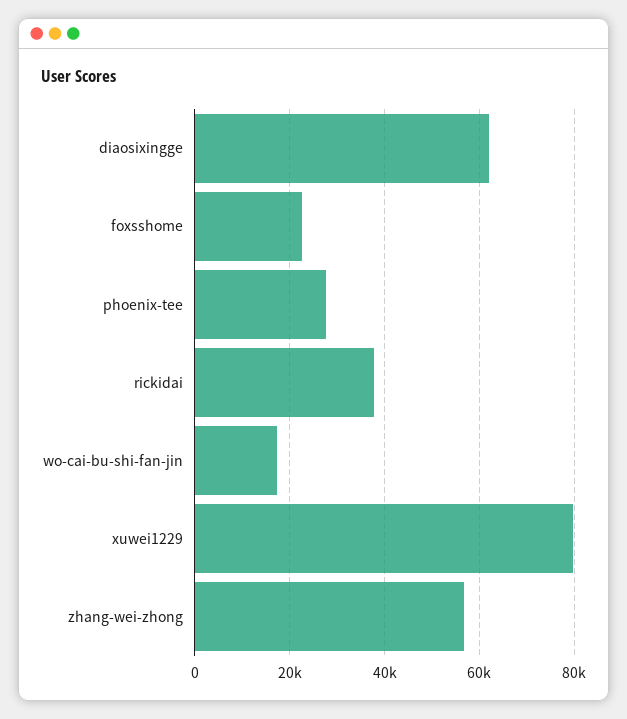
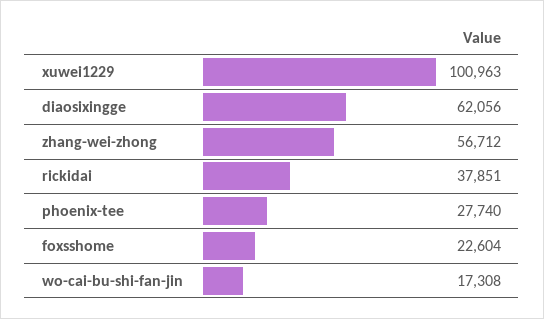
xuwei1229: 80000 -> 100963

